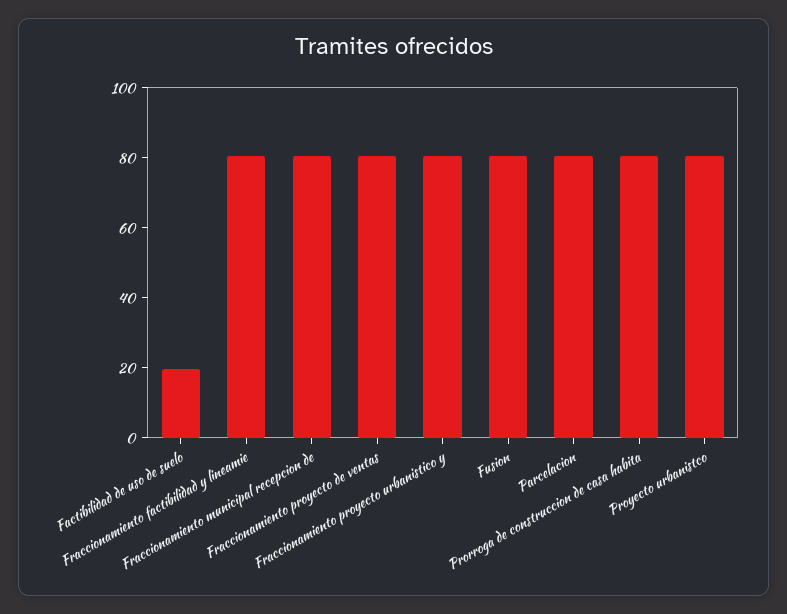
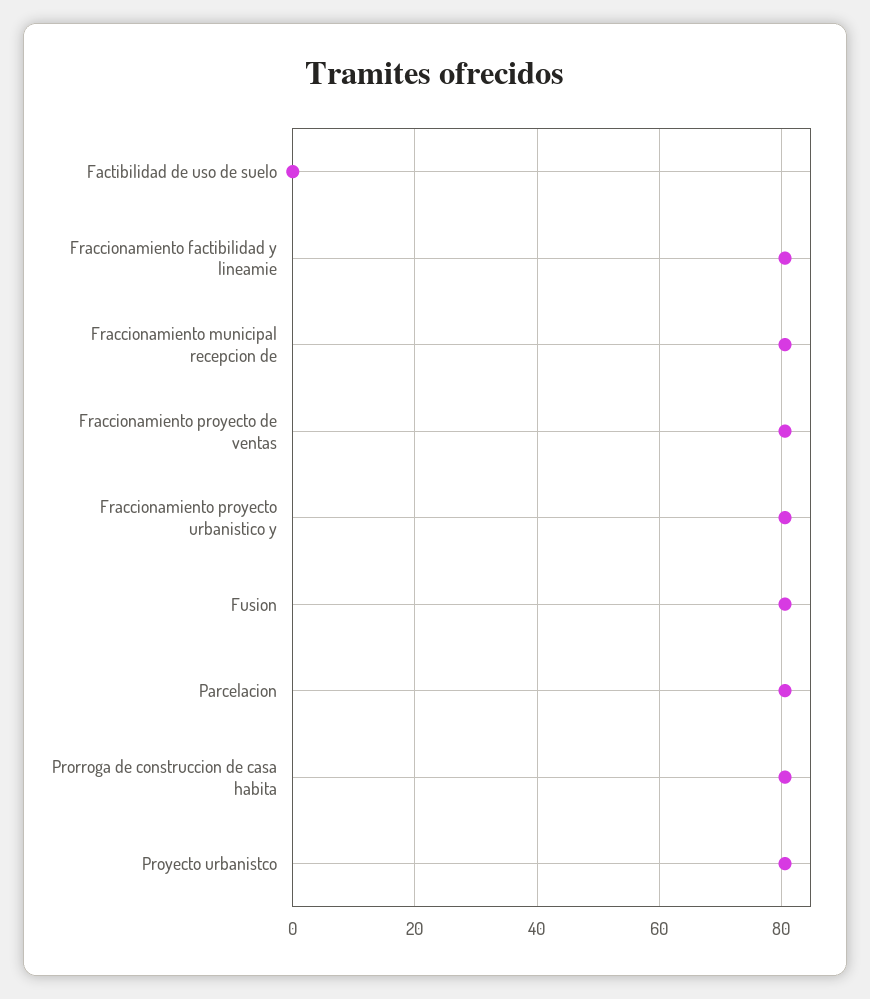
Factibilidad de uso de suelo: 20 -> 0

